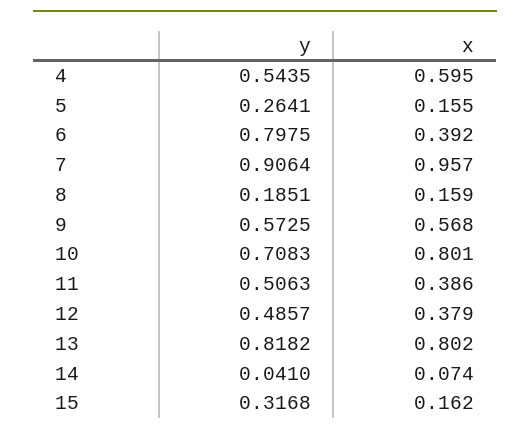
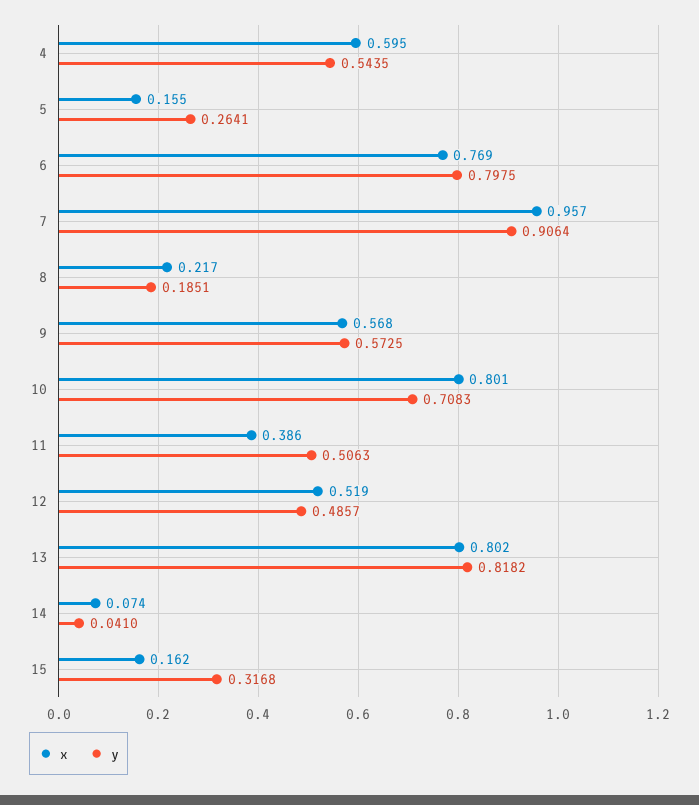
x, 6: 0.392 -> 0.769
x, 8: 0.159 -> 0.217
x, 12: 0.379 -> 0.519

